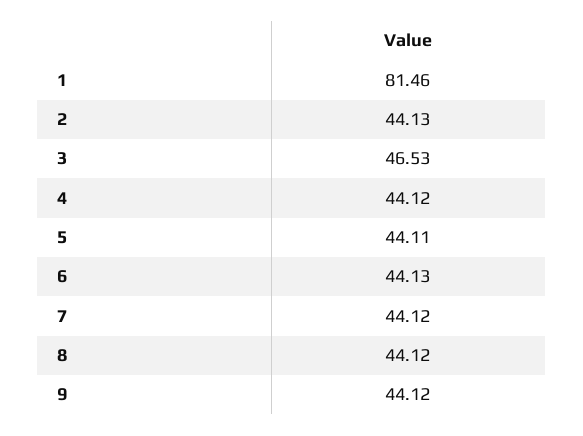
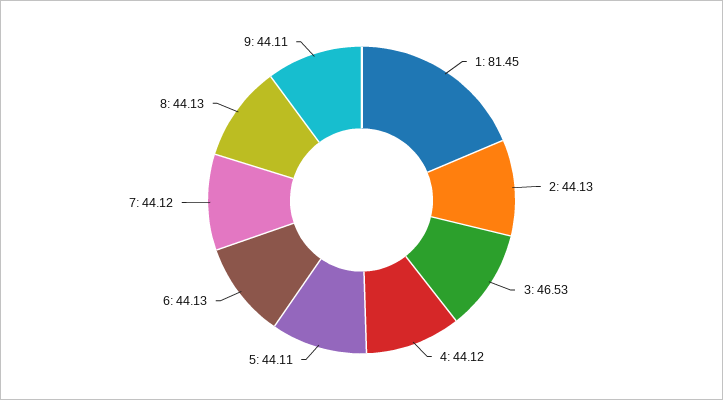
1: 81.46 -> 81.45
8: 44.12 -> 44.13
9: 44.12 -> 44.11

